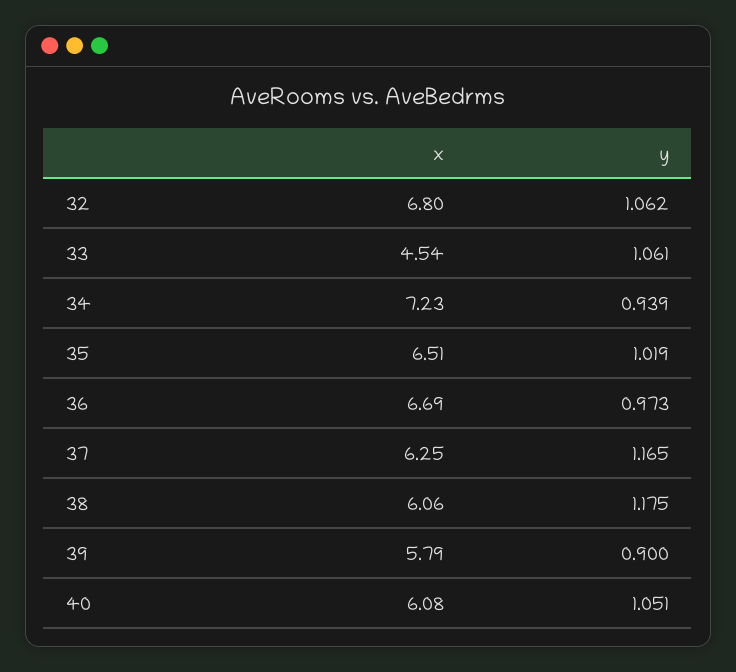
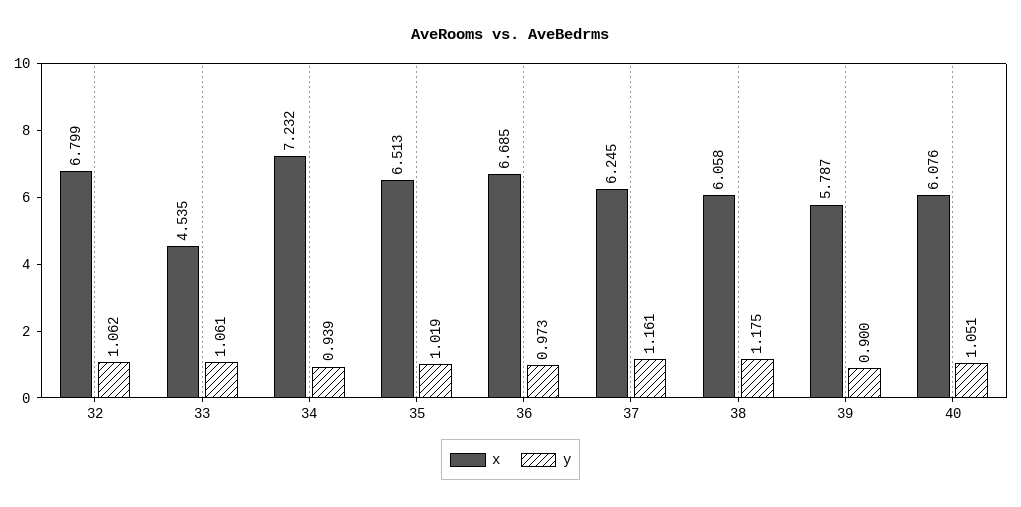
y, 37: 1.165 -> 1.161

